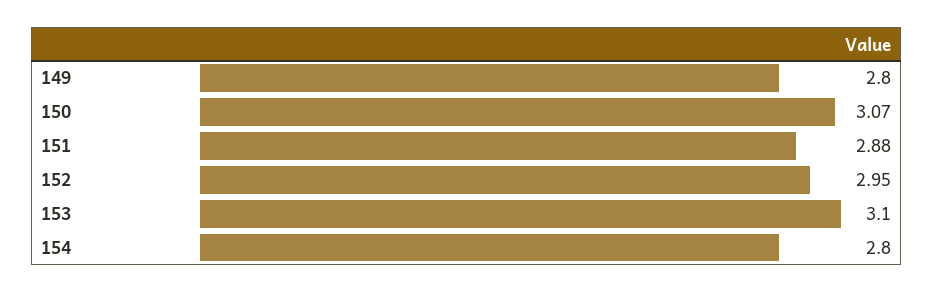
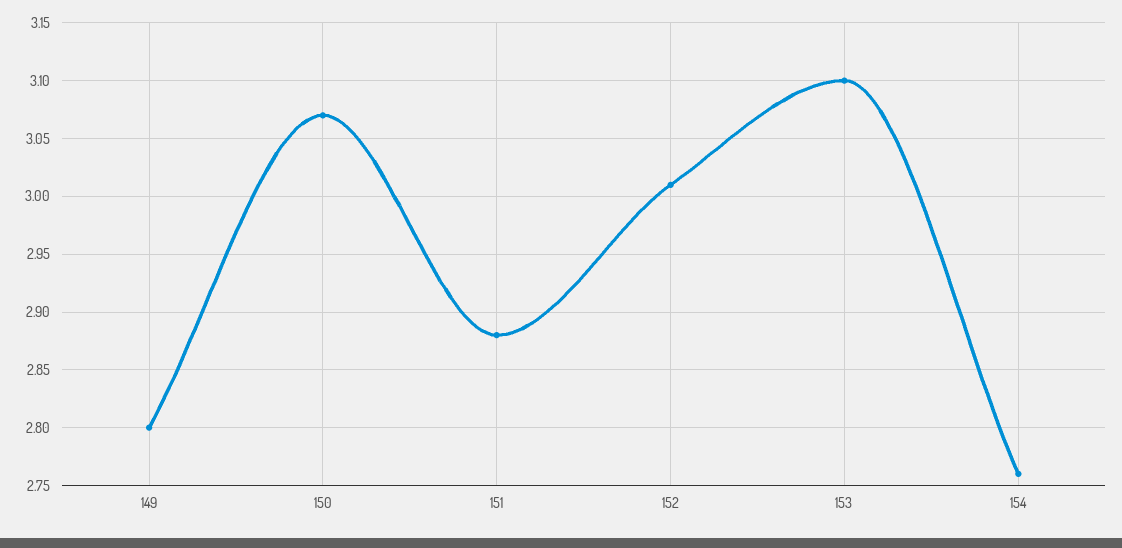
152: 2.95 -> 3.01
154: 2.8 -> 2.76

